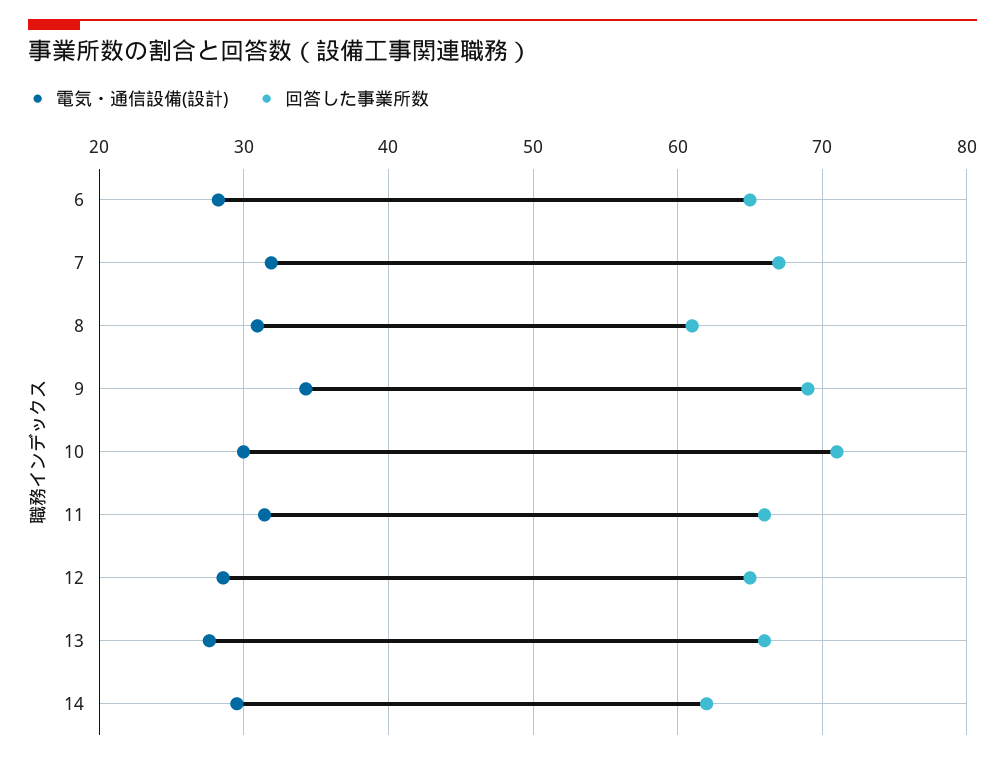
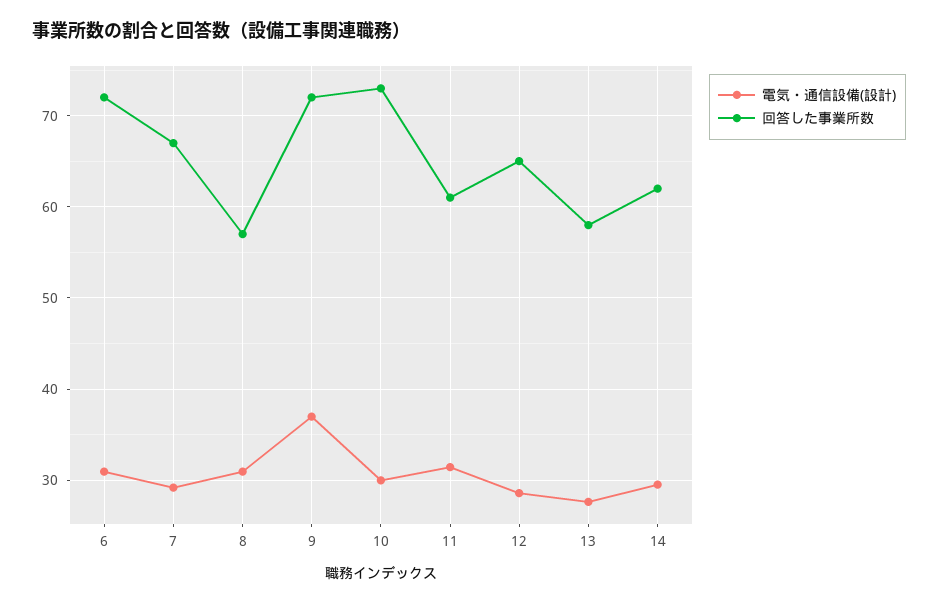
電気・通信設備(設計), 6: 28 -> 31
回答した事業所数, 6: 65 -> 72
電気・通信設備(設計), 7: 32 -> 29
回答した事業所数, 8: 61 -> 57
電気・通信設備(設計), 9: 34 -> 37
回答した事業所数, 9: 69 -> 72
回答した事業所数, 10: 71 -> 73
回答した事業所数, 11: 66 -> 61
回答した事業所数, 13: 66 -> 58

